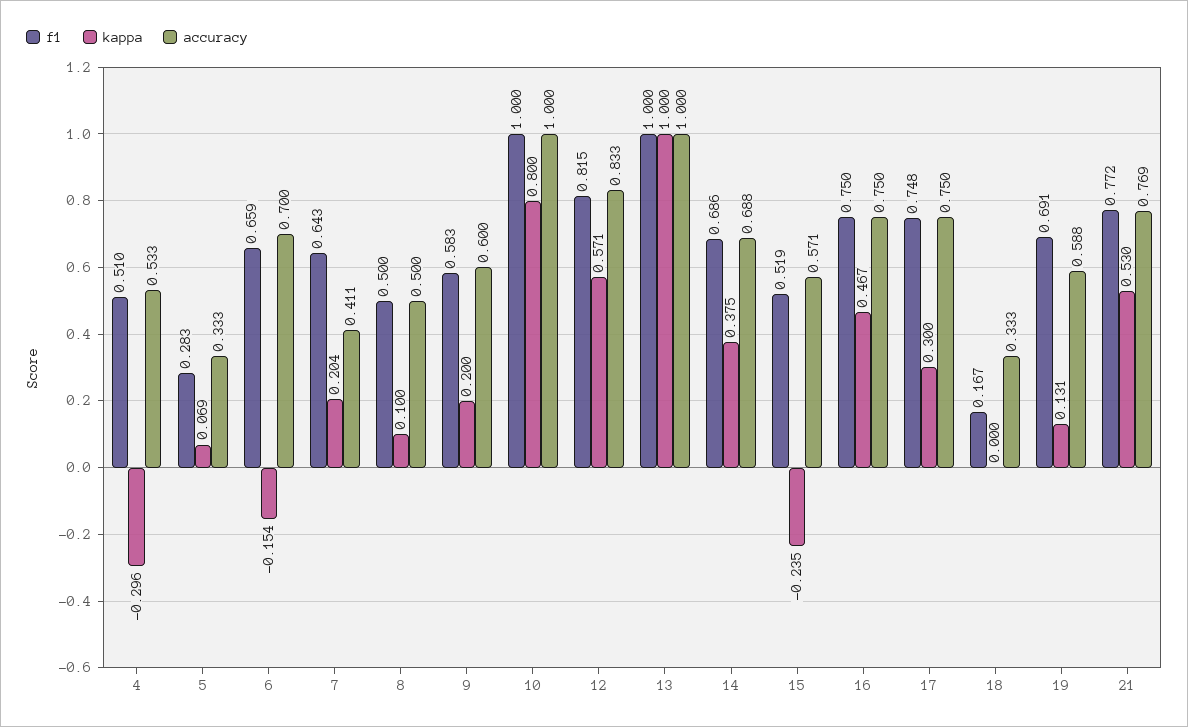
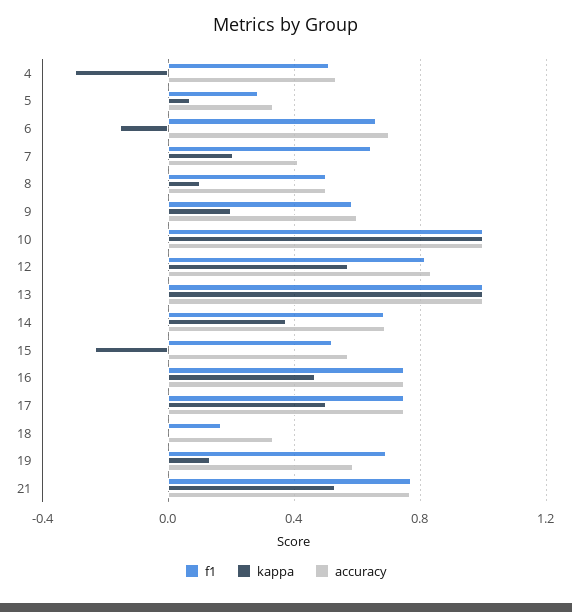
kappa, 10: 0.8 -> 1
kappa, 17: 0.3 -> 0.5

